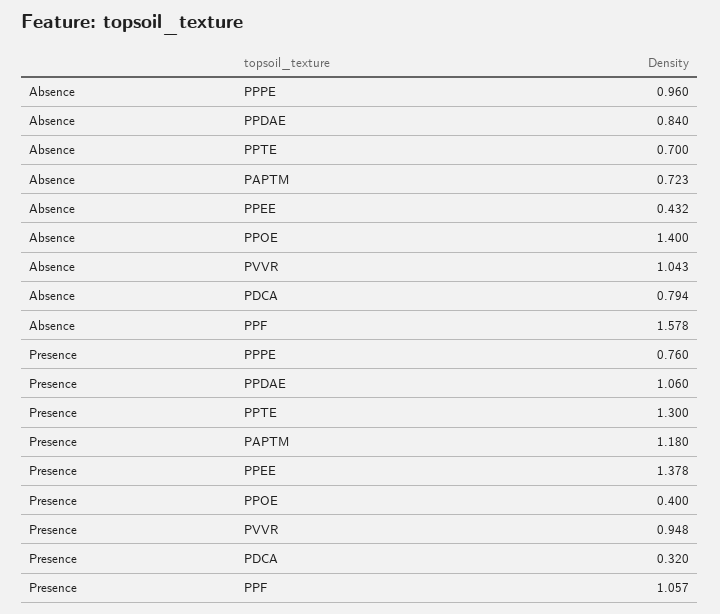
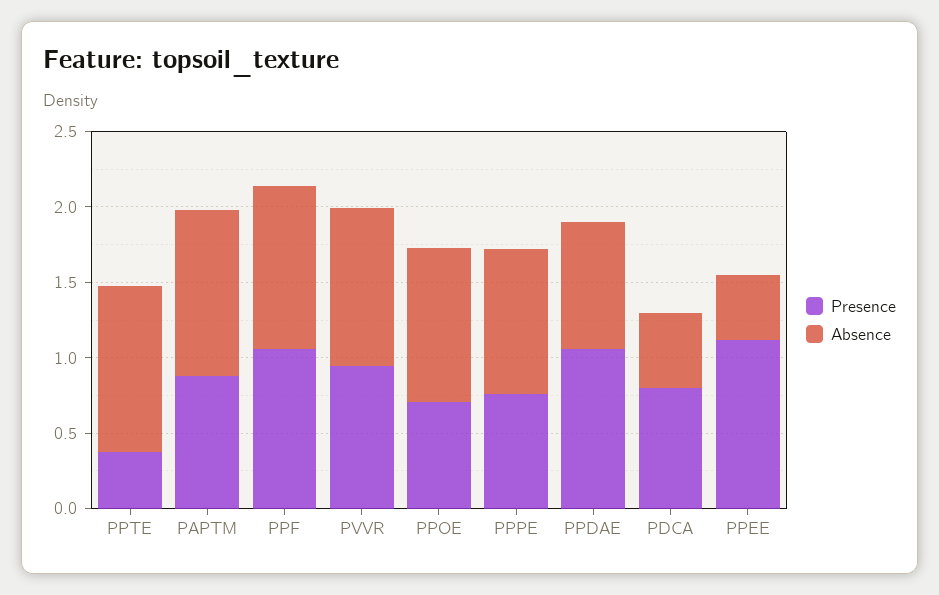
Absence, PPTE: 0.7 -> 1.1
Absence, PAPTM: 0.723 -> 1.1
Absence, PPOE: 1.4 -> 1
Absence, PDCA: 0.794 -> 0.5
Absence, PPF: 1.578 -> 1.1
Presence, PPTE: 1.3 -> 0.4
Presence, PAPTM: 1.18 -> 0.9
Presence, PPEE: 1.378 -> 1.1
Presence, PPOE: 0.4 -> 0.7
Presence, PDCA: 0.32 -> 0.8

